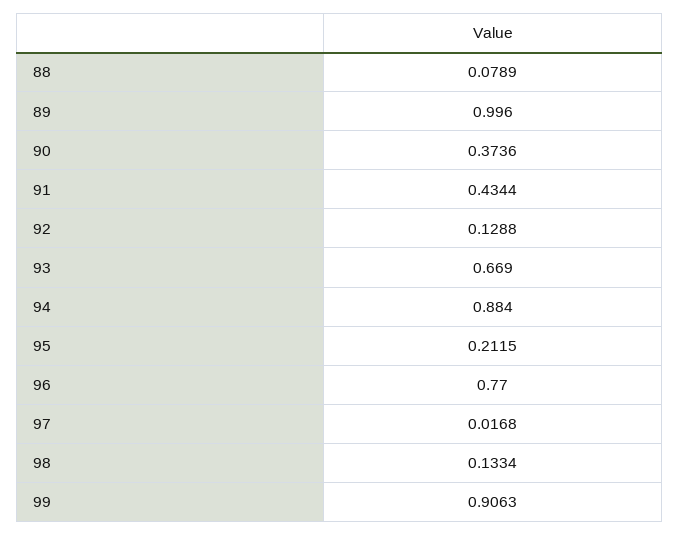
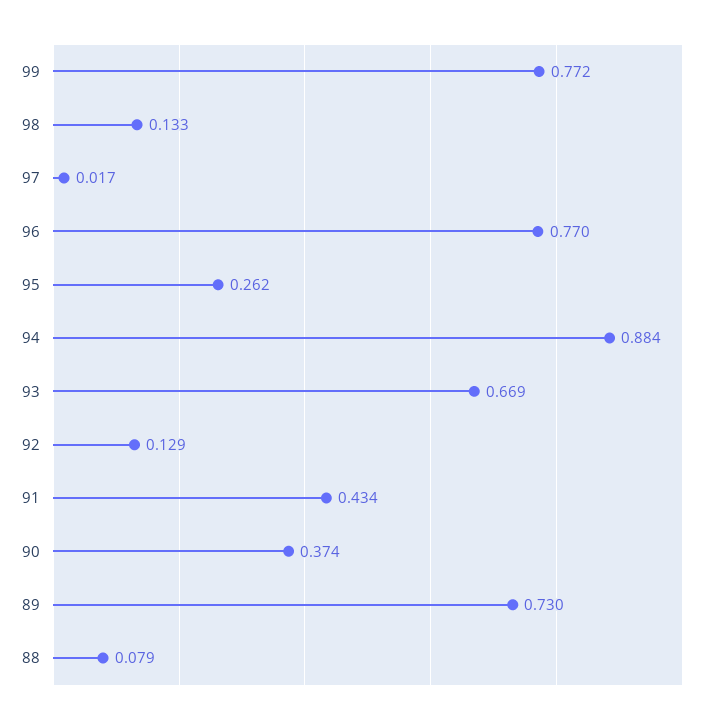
89: 0.996 -> 0.73
95: 0.2115 -> 0.262
99: 0.9063 -> 0.772

